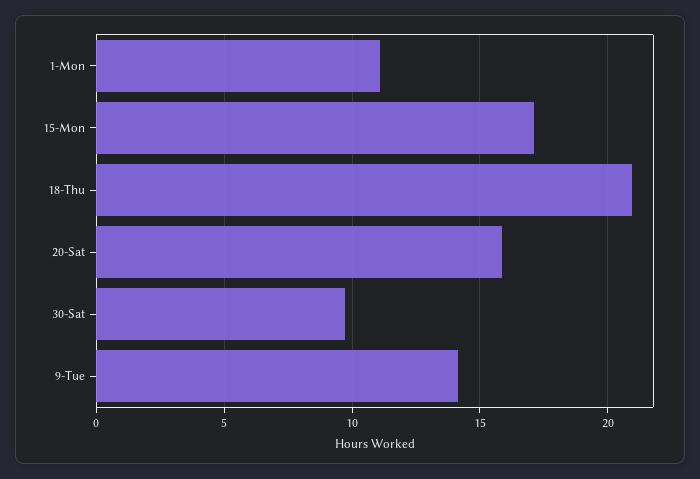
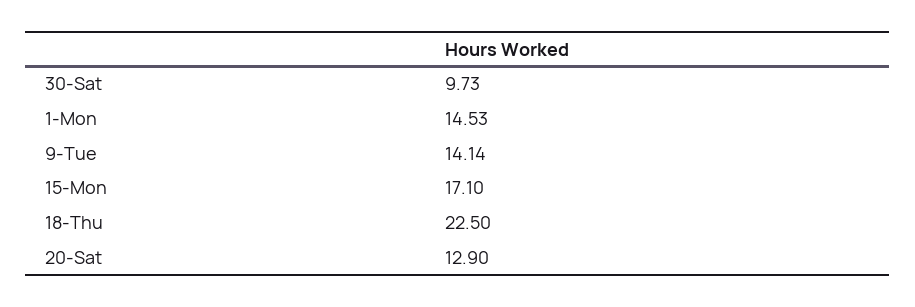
1-Mon: 11 -> 14.53
18-Thu: 21 -> 22.5
20-Sat: 16 -> 12.9

